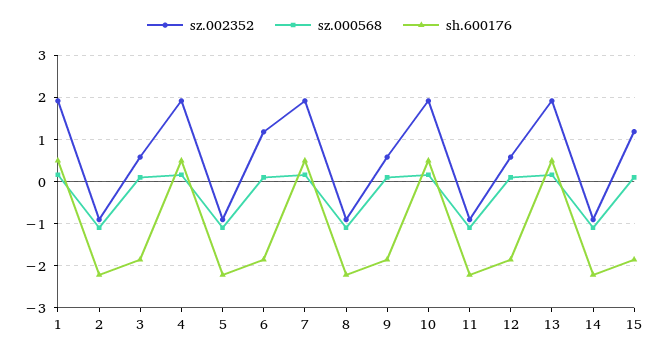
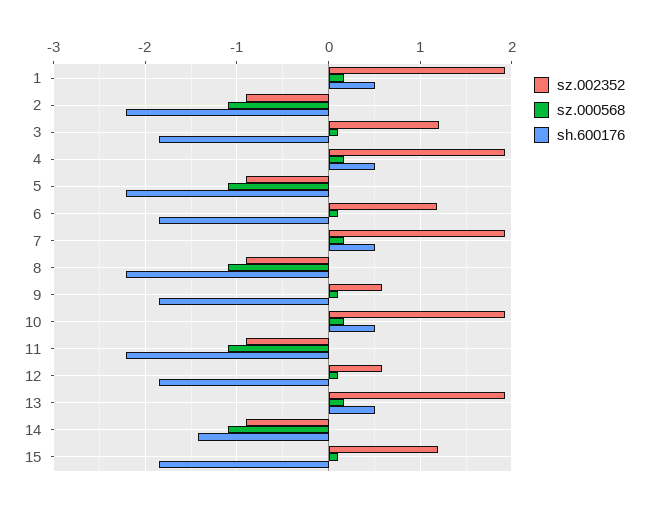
sz.002352, 3: 0.6 -> 1.2
sh.600176, 14: -2.2 -> -1.4

